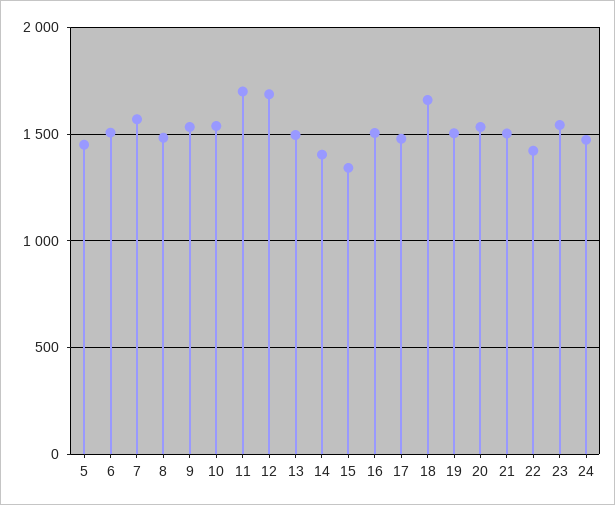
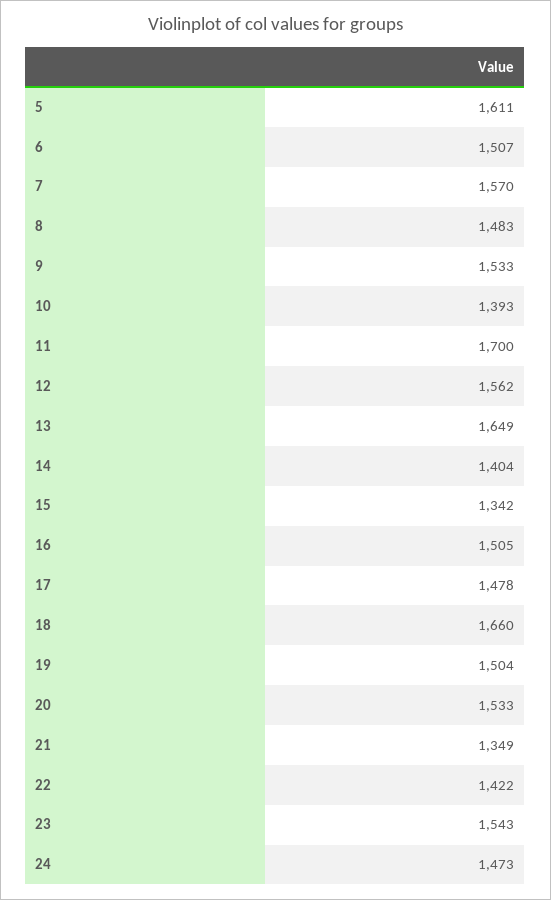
5: 1450 -> 1611
10: 1550 -> 1393
12: 1700 -> 1562
13: 1500 -> 1649
21: 1500 -> 1349

